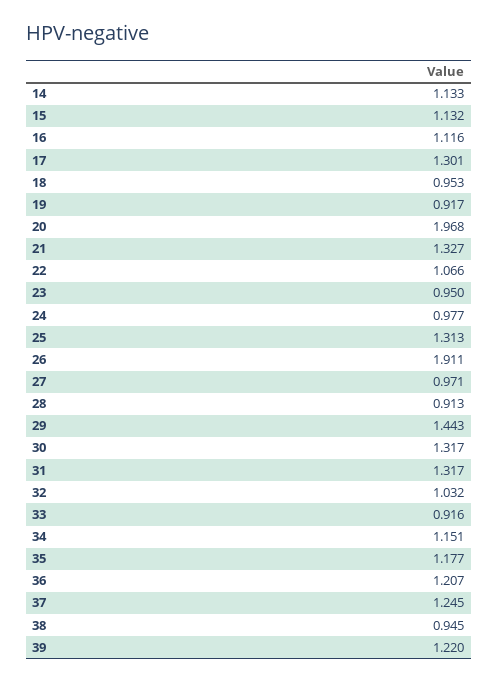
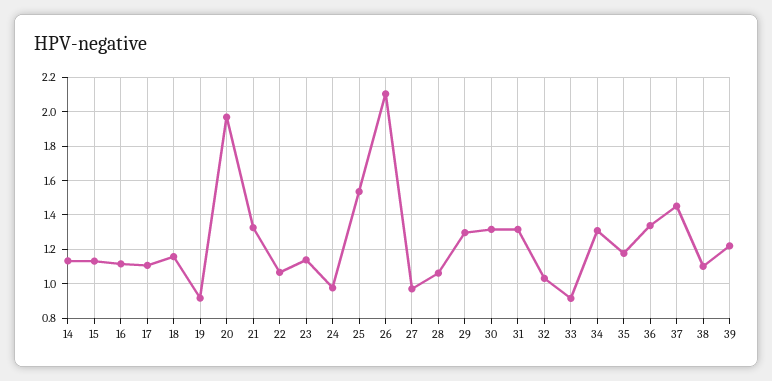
17: 1.301 -> 1.1
18: 0.953 -> 1.15
23: 0.95 -> 1.15
25: 1.313 -> 1.55
26: 1.911 -> 2.1
28: 0.913 -> 1.05
29: 1.443 -> 1.3
34: 1.151 -> 1.3
36: 1.207 -> 1.35
37: 1.245 -> 1.45
38: 0.945 -> 1.1

